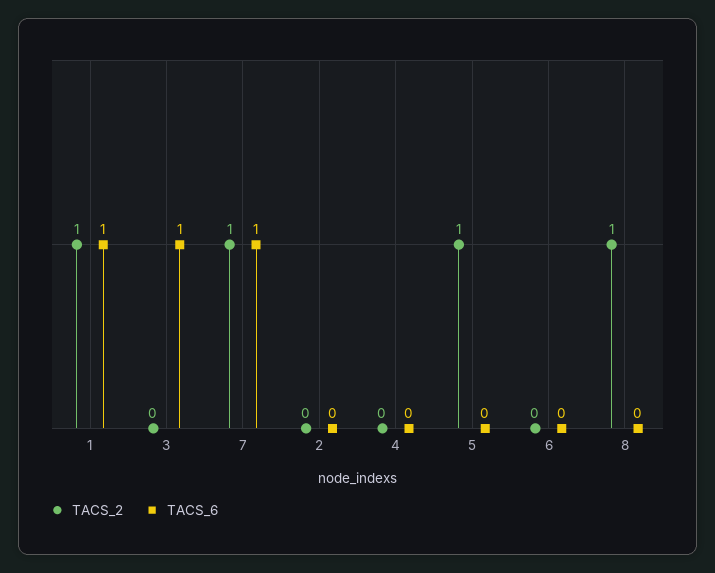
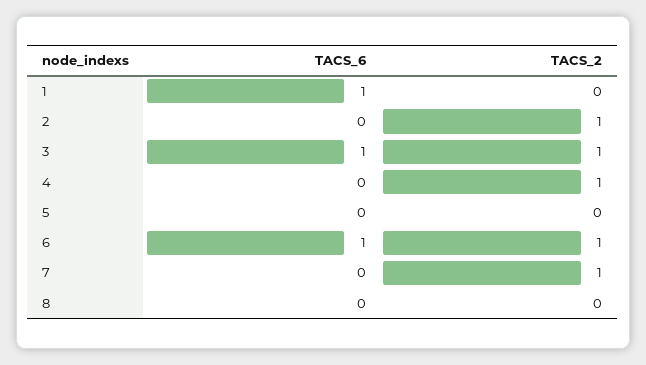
TACS_2, 1: 1 -> 0
TACS_2, 3: 0 -> 1
TACS_6, 7: 1 -> 0
TACS_2, 2: 0 -> 1
TACS_2, 4: 0 -> 1
TACS_2, 5: 1 -> 0
TACS_2, 6: 0 -> 1
TACS_6, 6: 0 -> 1
TACS_2, 8: 1 -> 0

